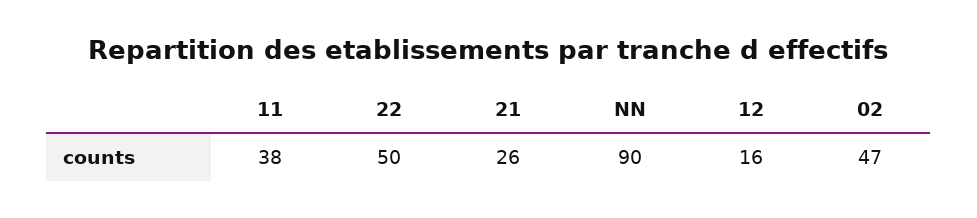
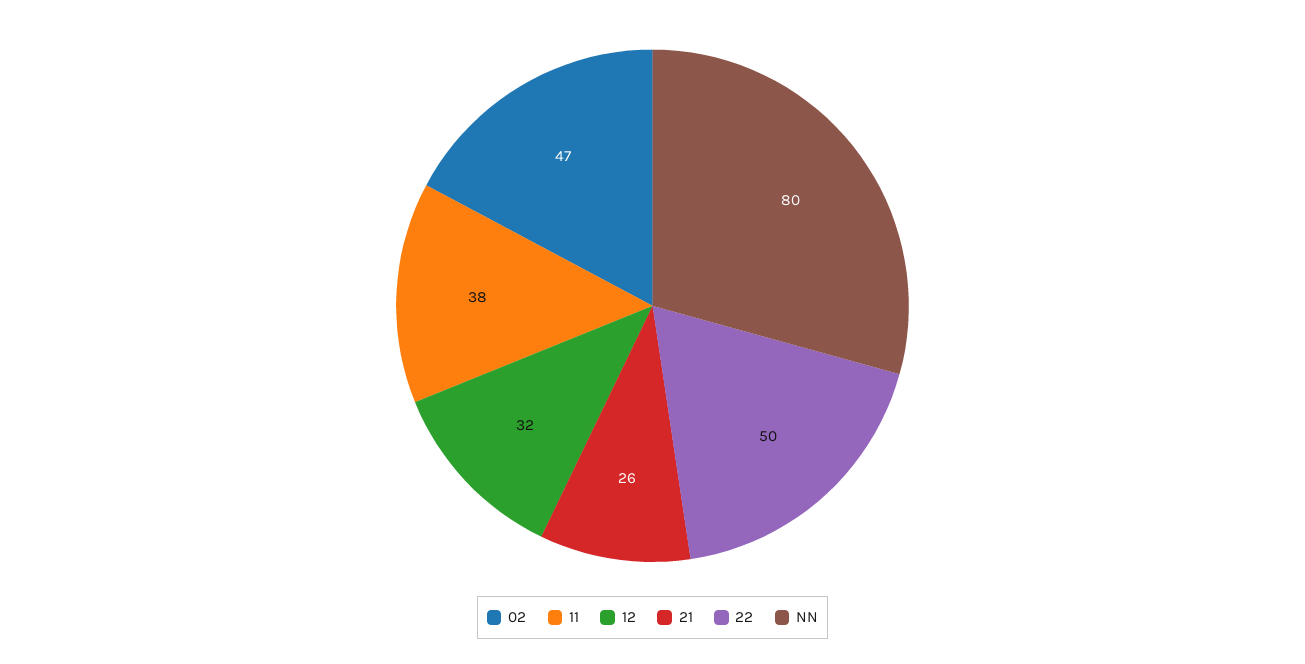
NN: 90 -> 80
12: 16 -> 32

